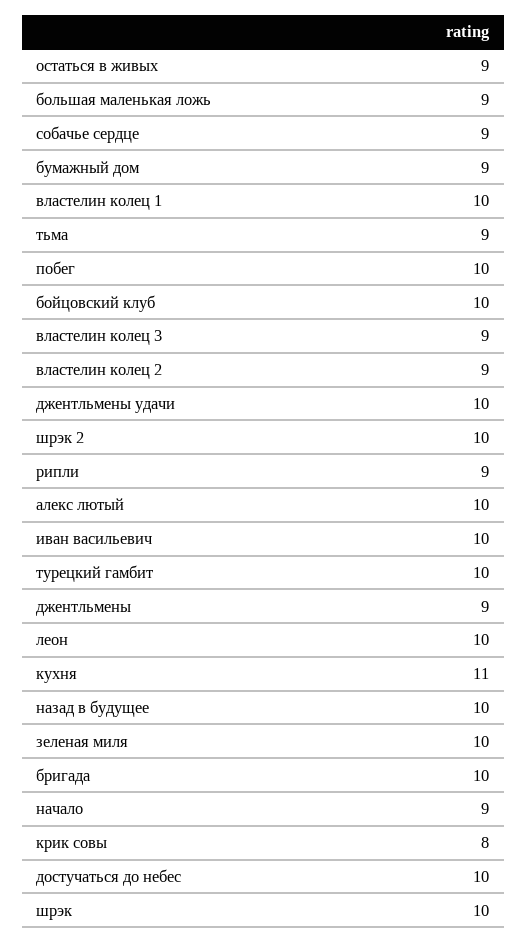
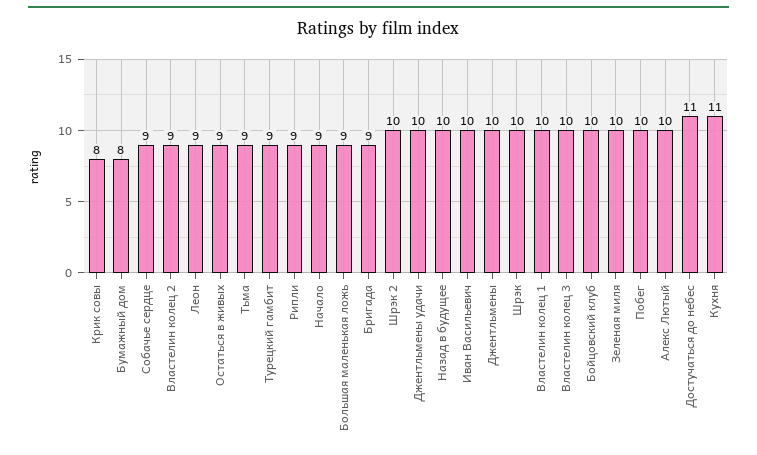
бумажный дом: 9 -> 8
властелин колец 3: 9 -> 10
турецкий гамбит: 10 -> 9
джентльмены: 9 -> 10
леон: 10 -> 9
бригада: 10 -> 9
достучаться до небес: 10 -> 11

